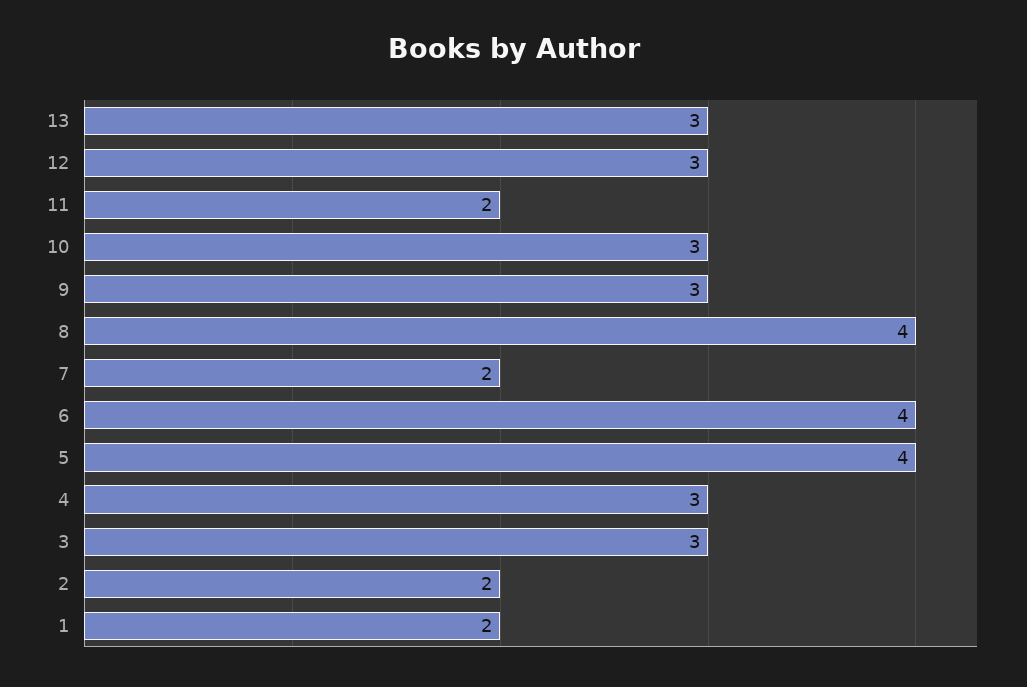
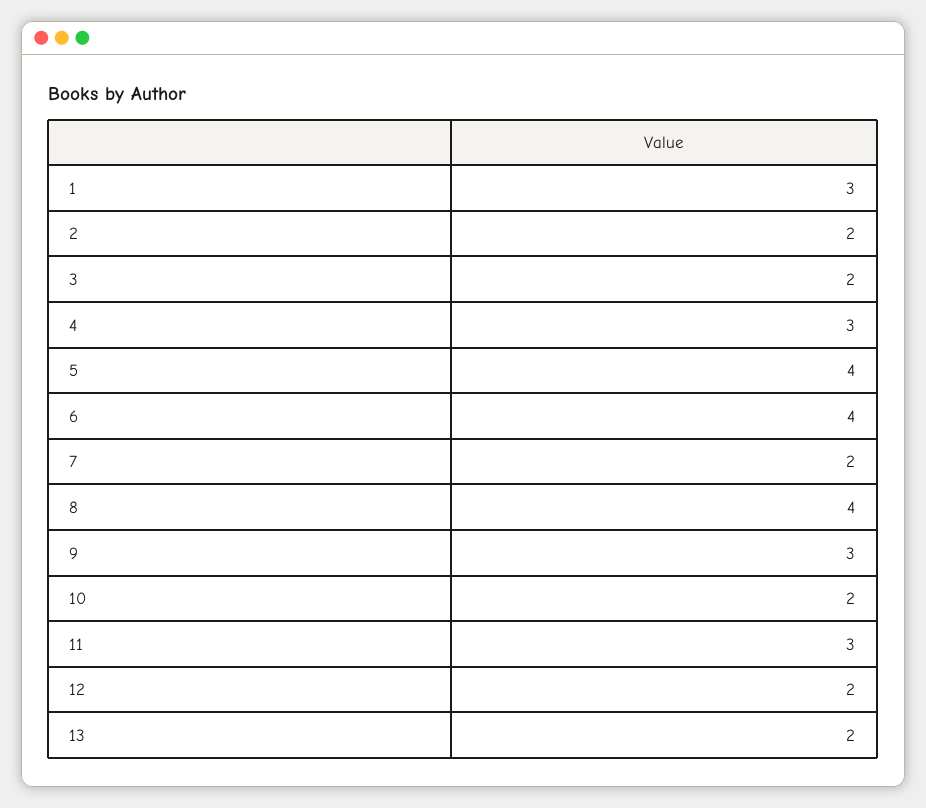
13: 3 -> 2
12: 3 -> 2
11: 2 -> 3
10: 3 -> 2
3: 3 -> 2
1: 2 -> 3

